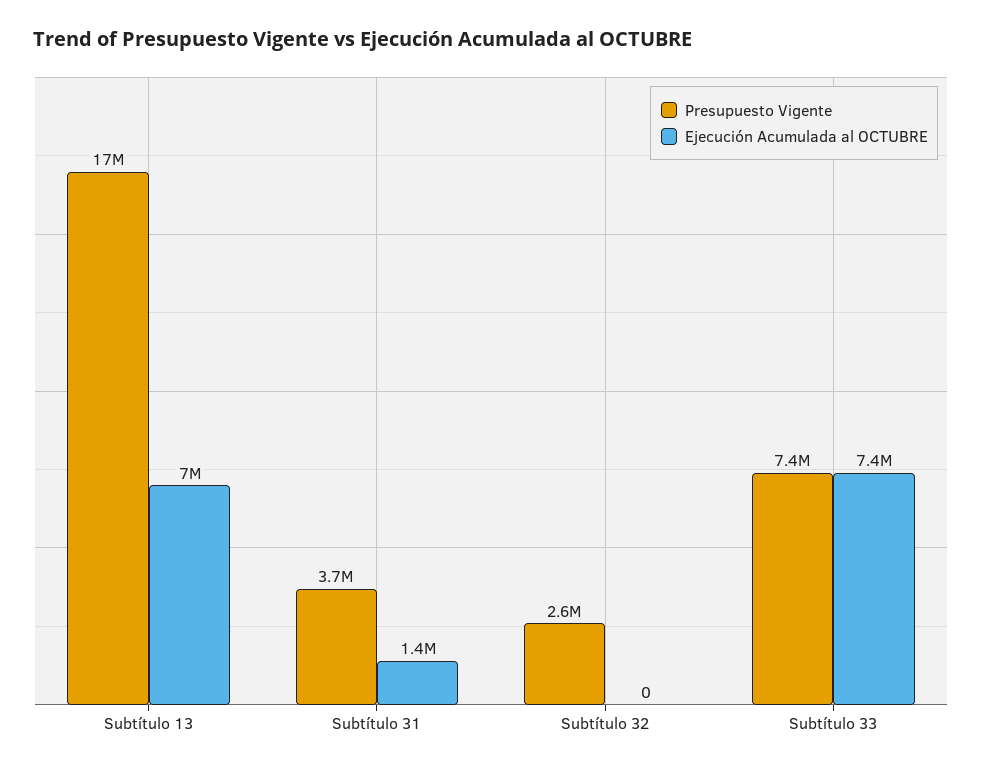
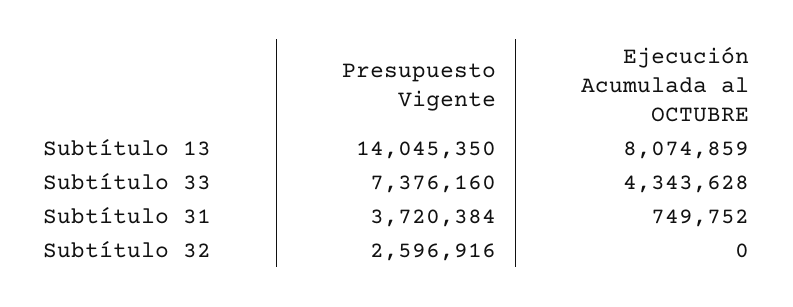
Presupuesto Vigente, Subtítulo 13: 17000000 -> 14045350
Ejecución Acumulada al OCTUBRE, Subtítulo 13: 7000000 -> 8074859
Ejecución Acumulada al OCTUBRE, Subtítulo 31: 1400000 -> 749752
Ejecución Acumulada al OCTUBRE, Subtítulo 33: 7400000 -> 4343628

